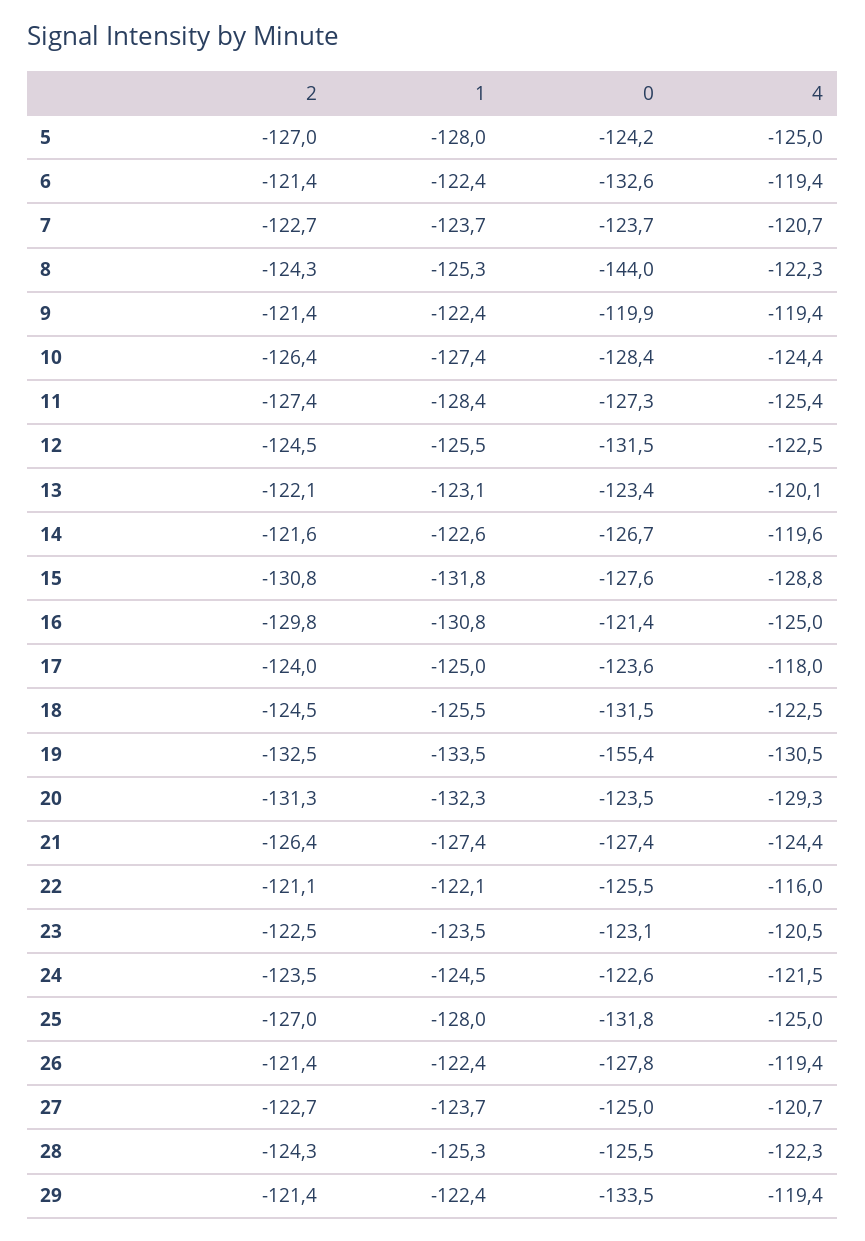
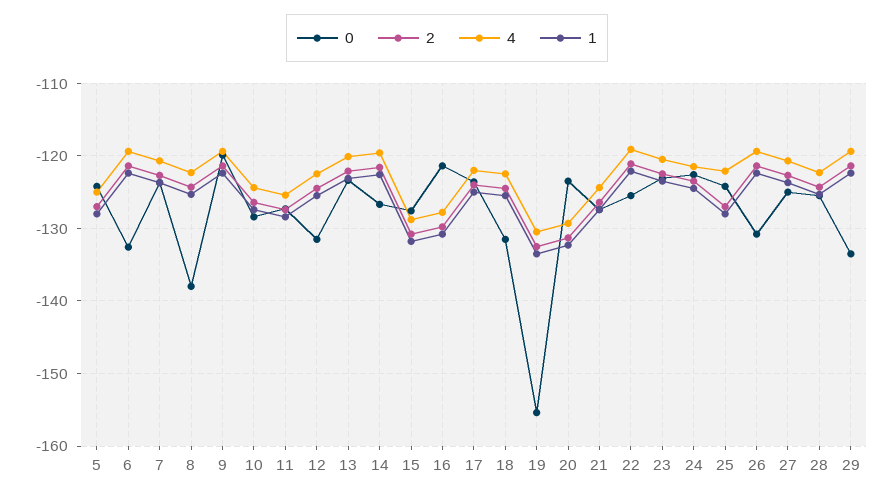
0, 8: -144 -> -138
4, 16: -125 -> -128
4, 17: -118 -> -122
4, 22: -116 -> -119
0, 25: -131.8 -> -124
4, 25: -125 -> -122
0, 26: -127.8 -> -131

